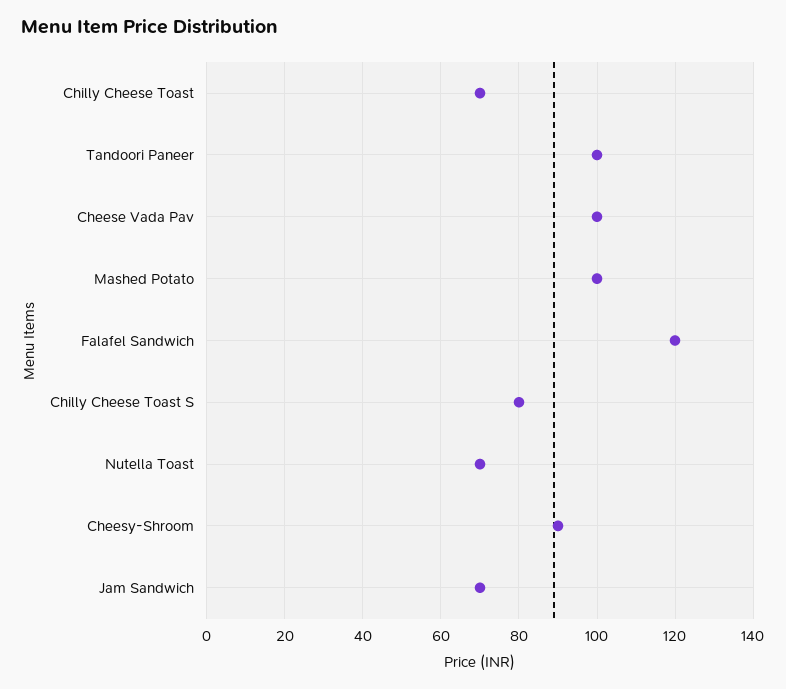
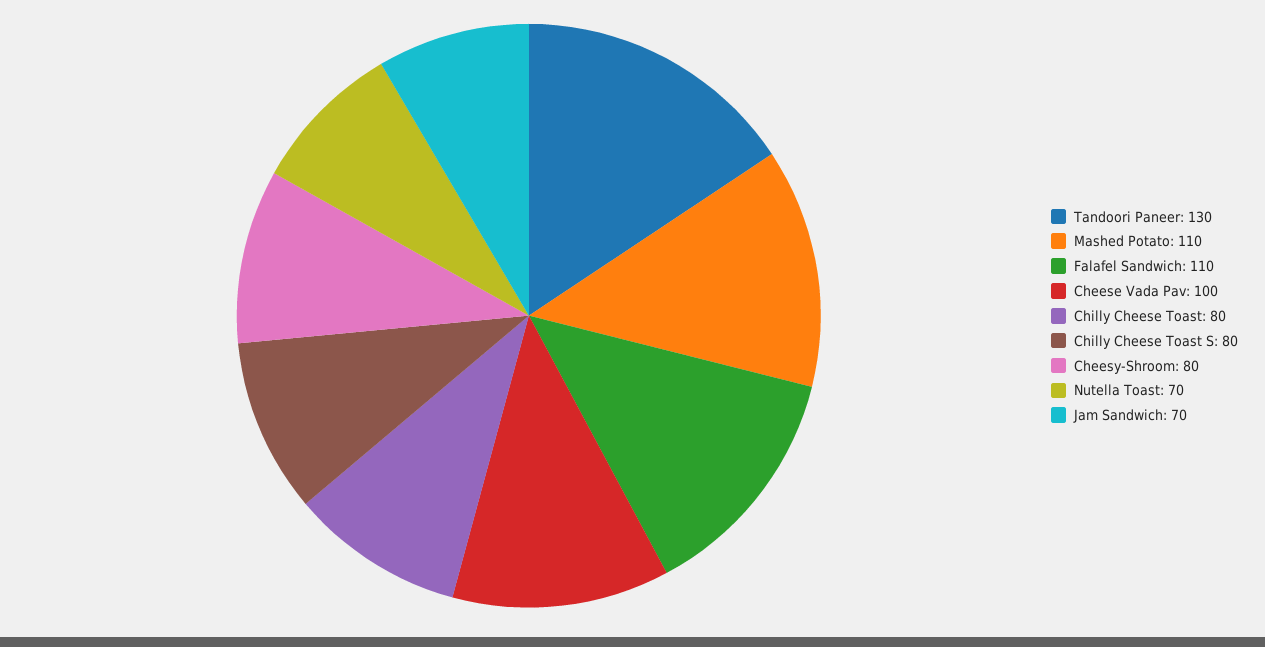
Chilly Cheese Toast: 70 -> 80
Tandoori Paneer: 100 -> 130
Mashed Potato: 100 -> 110
Falafel Sandwich: 120 -> 110
Cheesy-Shroom: 90 -> 80

